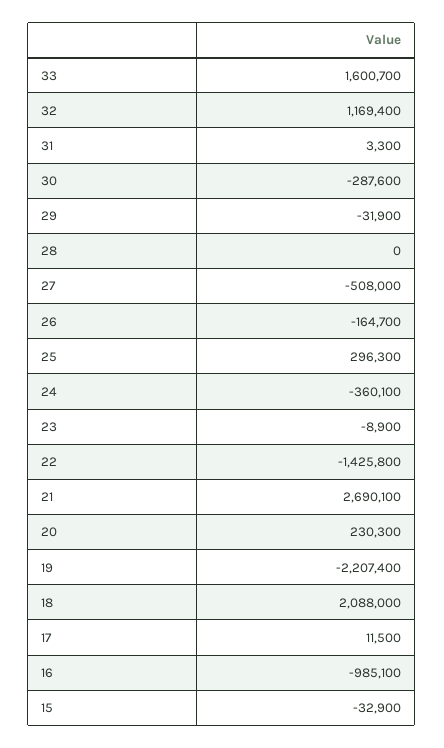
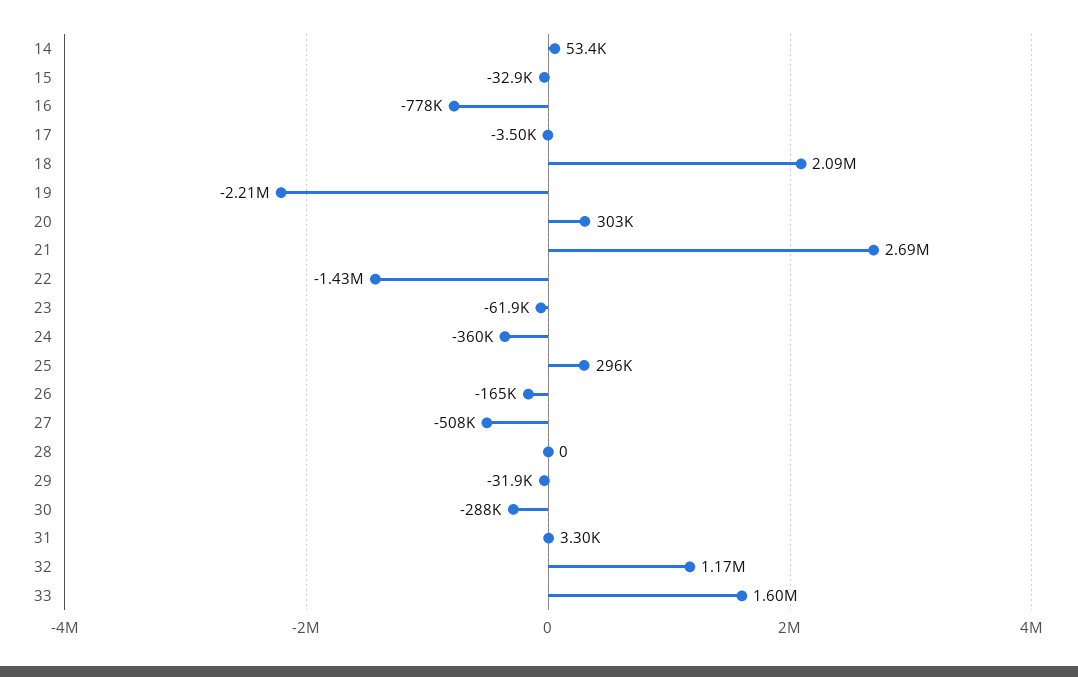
23: -8900 -> -61900
20: 230300 -> 303000
17: 11500 -> -3500
16: -985100 -> -778000
14: none -> 53400

